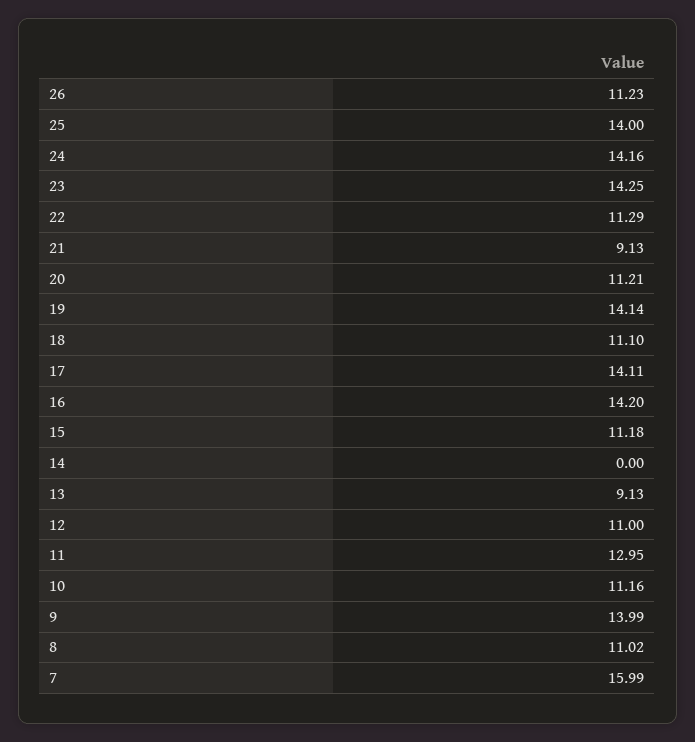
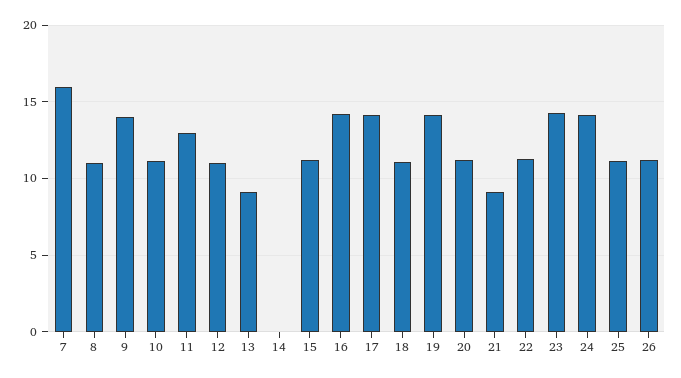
25: 14 -> 11

